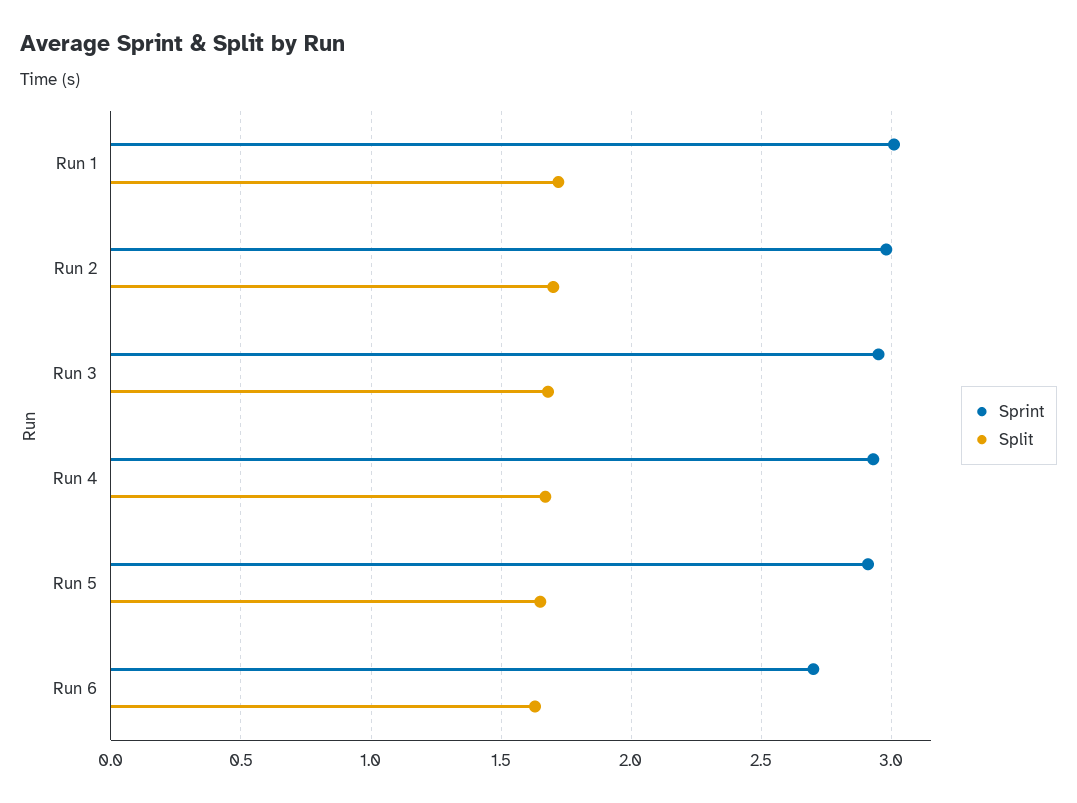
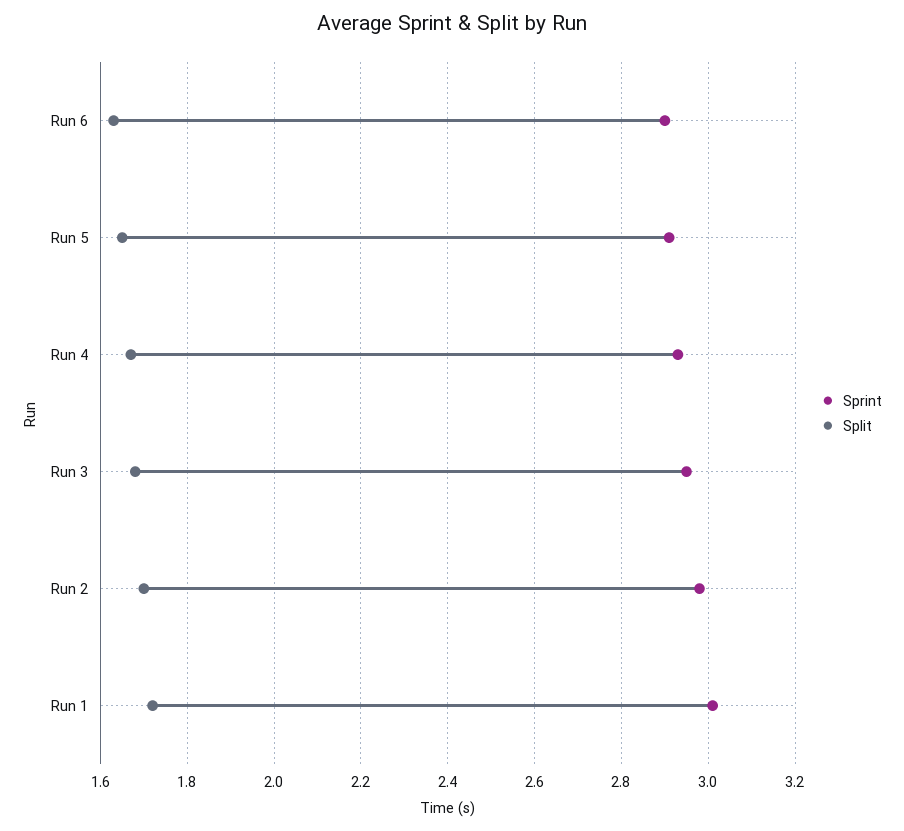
Sprint, Run 6: 2.7 -> 2.9

